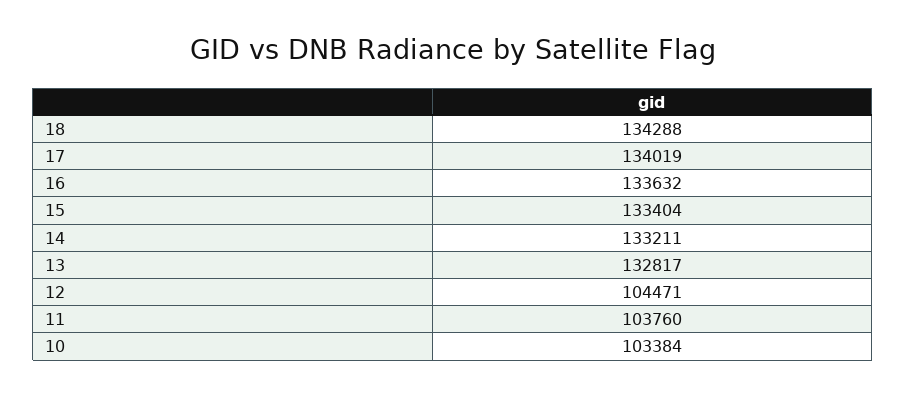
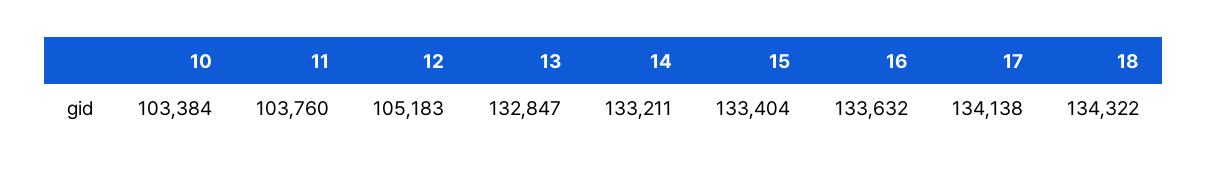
18: 134288 -> 134322
17: 134019 -> 134138
13: 132817 -> 132847
12: 104471 -> 105183

